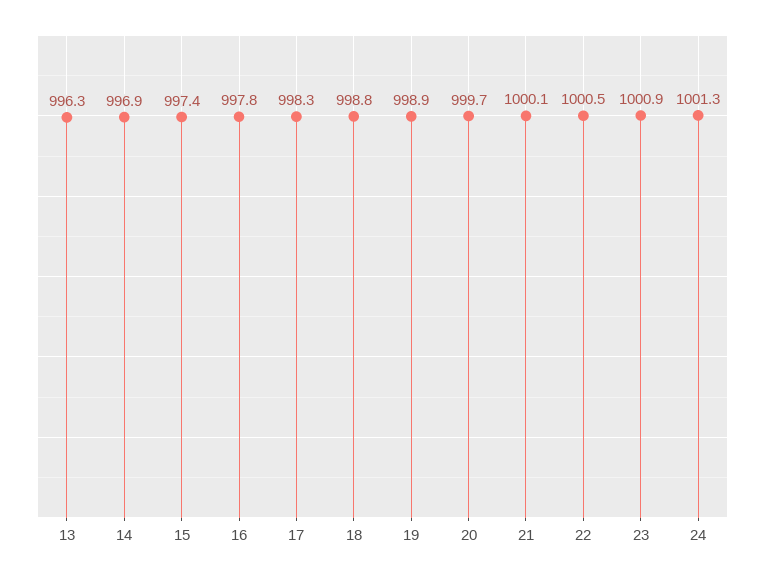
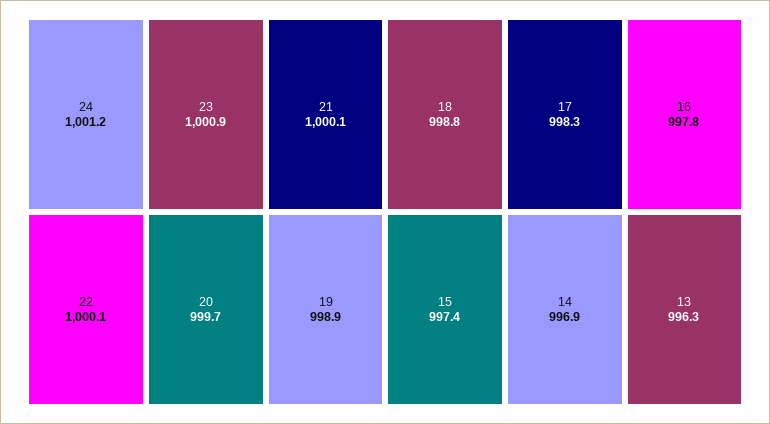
22: 1000.5 -> 1000.1
24: 1001.3 -> 1001.2

